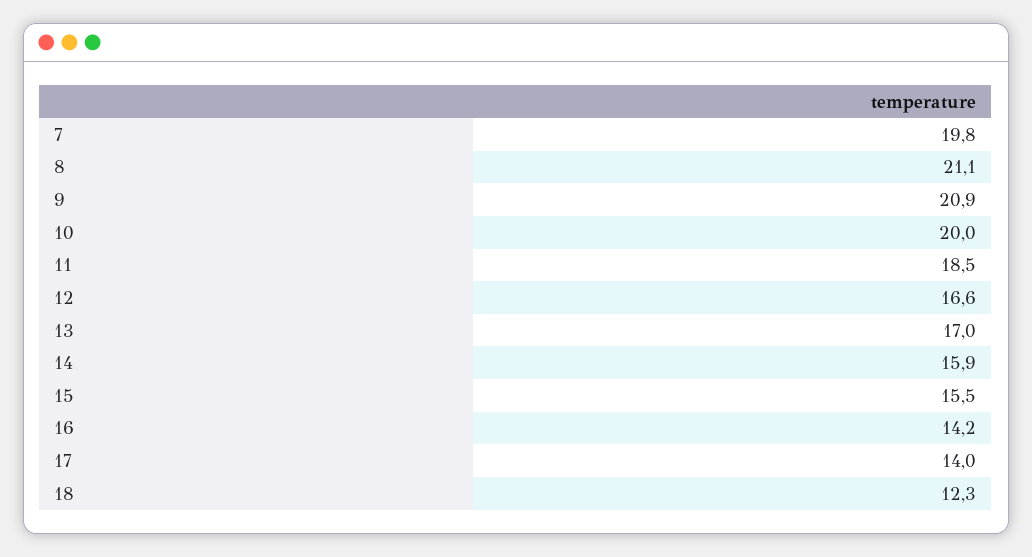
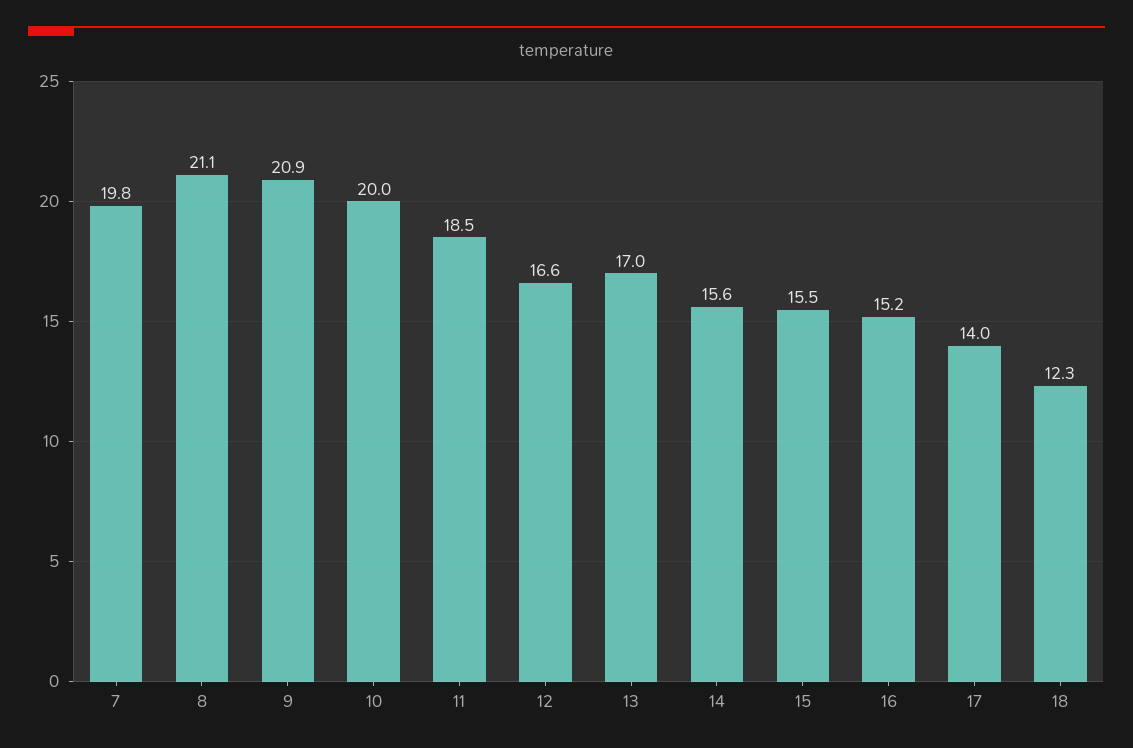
14: 15.9 -> 15.6
16: 14.2 -> 15.2

